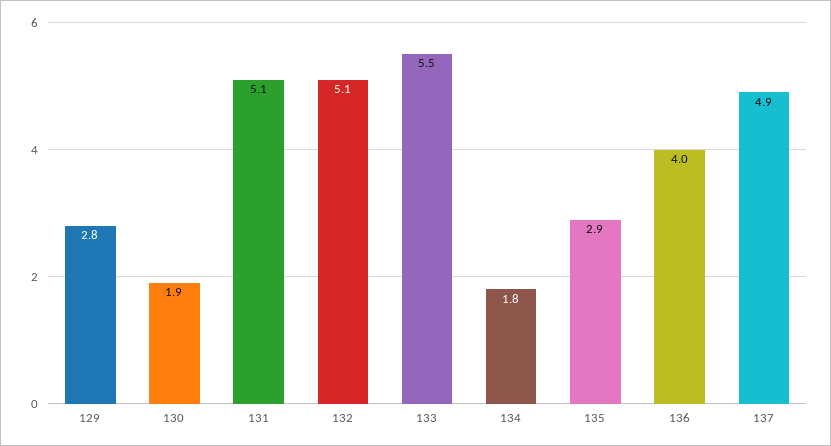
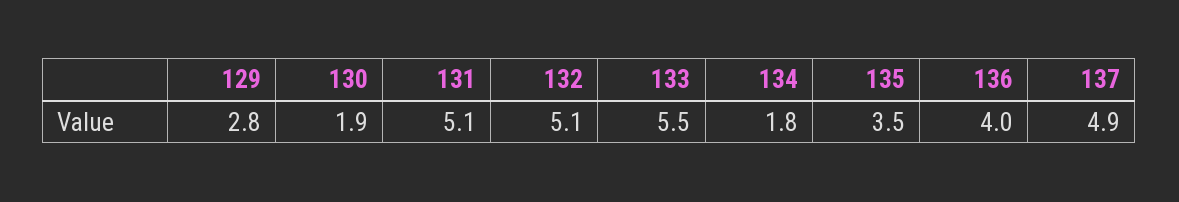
135: 2.9 -> 3.5

